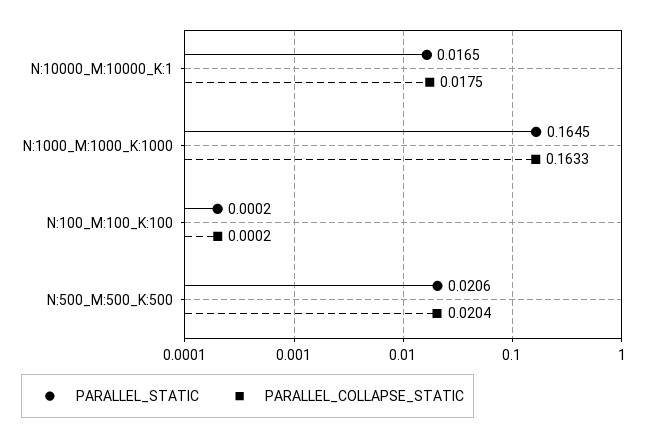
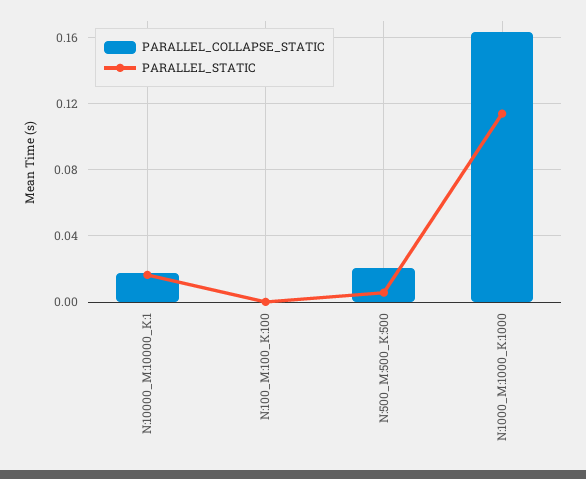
PARALLEL_STATIC, N:1000_M:1000_K:1000: 0.1645 -> 0.115
PARALLEL_STATIC, N:500_M:500_K:500: 0.0206 -> 0.005

